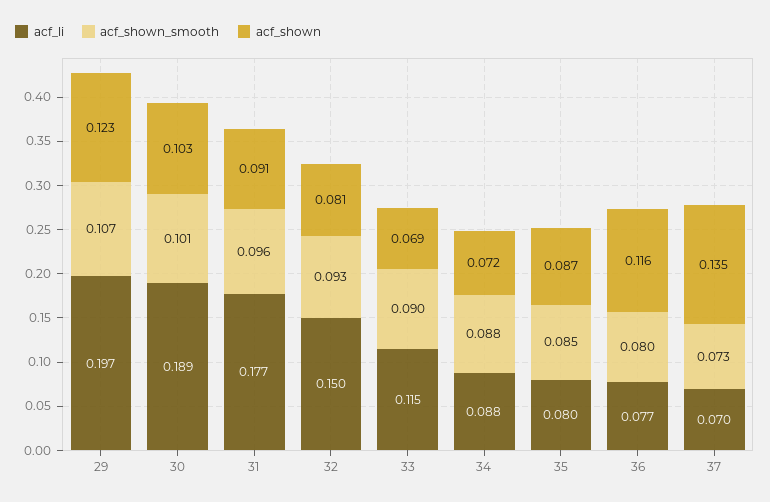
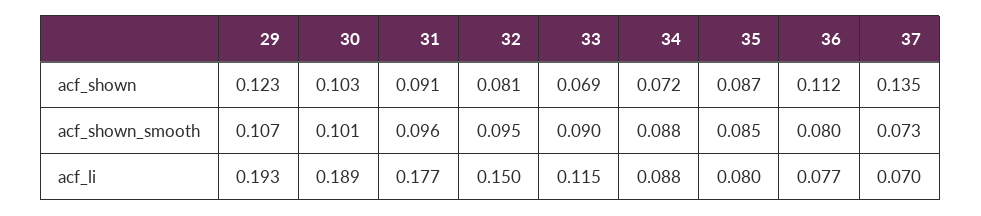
acf_li, 29: 0.197 -> 0.193
acf_shown_smooth, 32: 0.093 -> 0.095
acf_shown, 36: 0.116 -> 0.112

